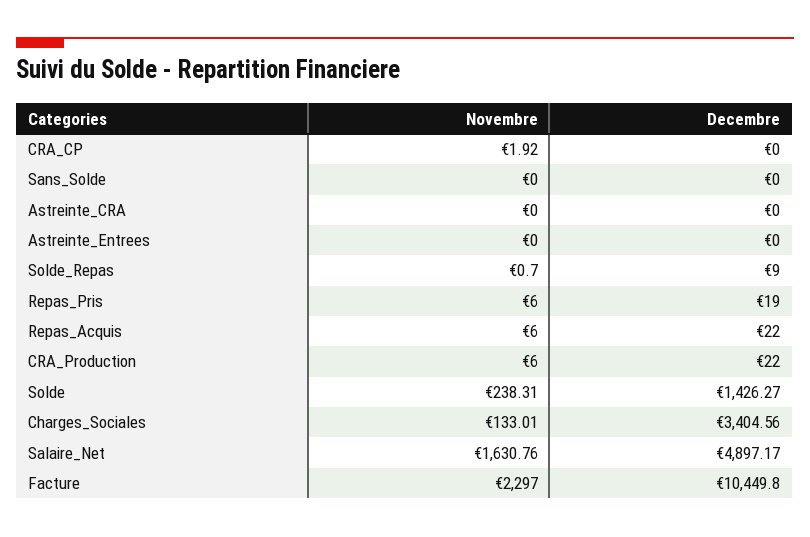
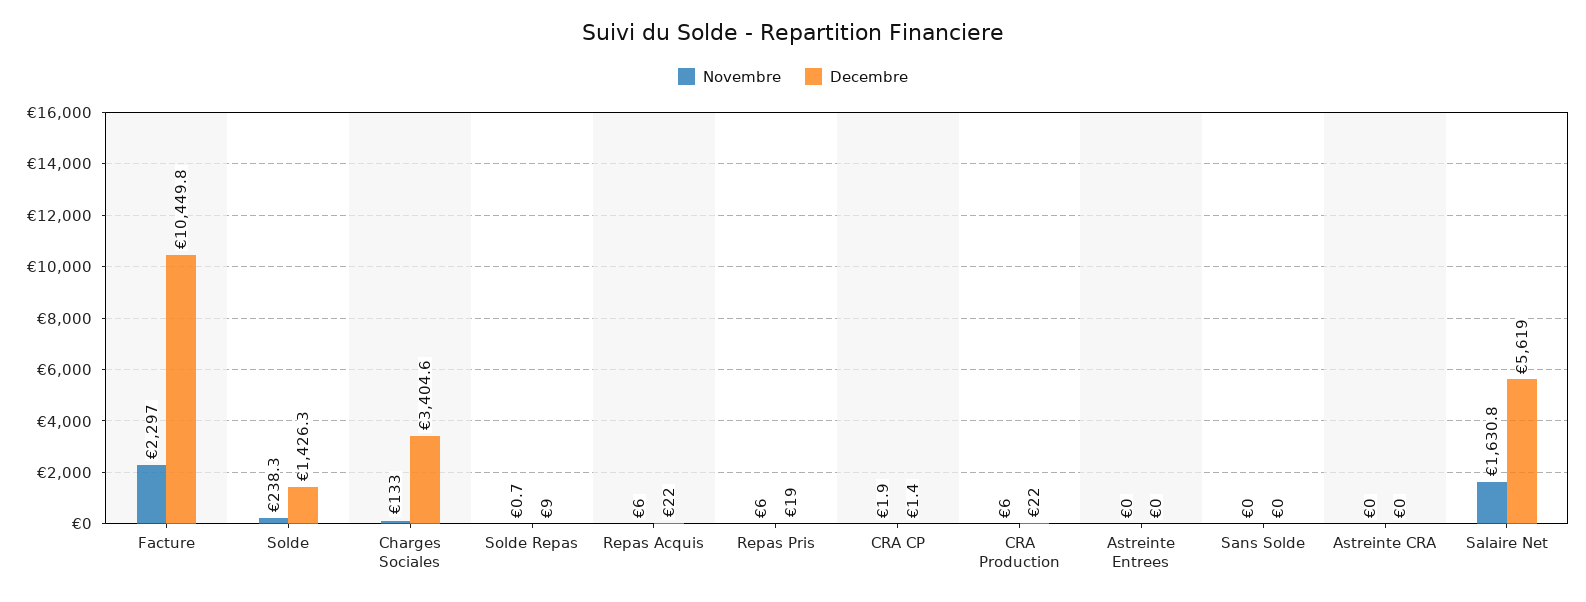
Decembre, CRA_CP: 0 -> 1.4
Decembre, Salaire_Net: 4897.17 -> 5619

